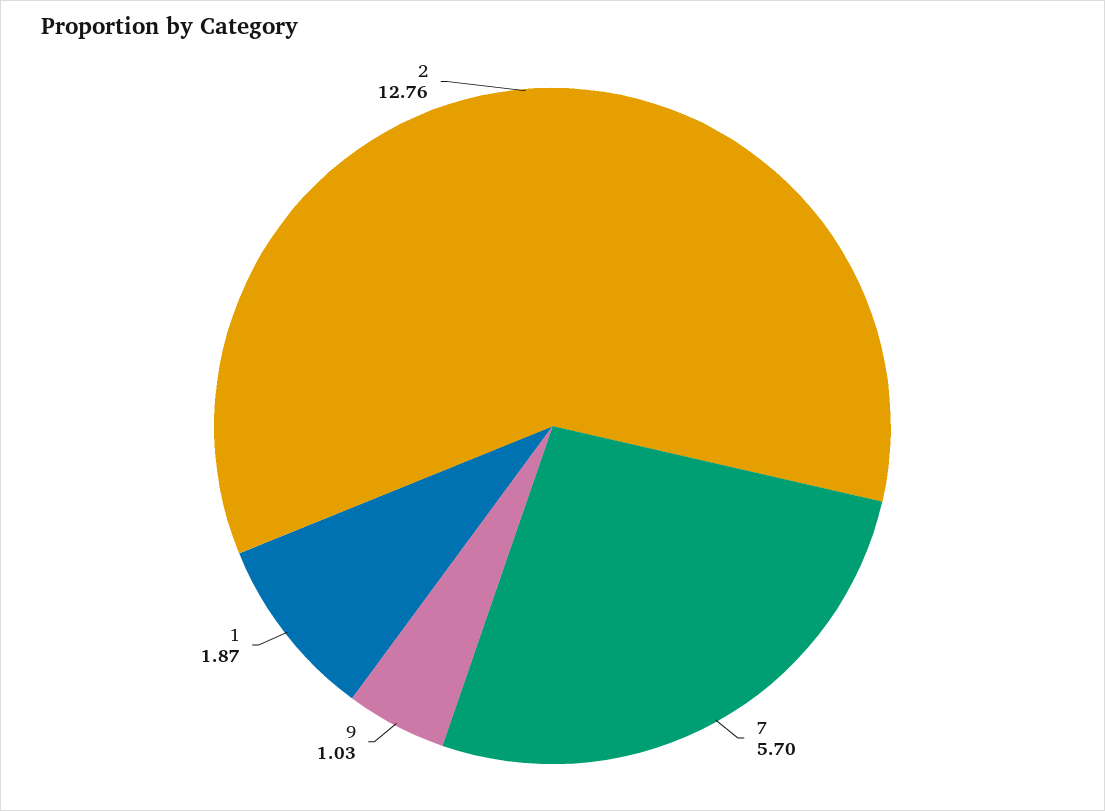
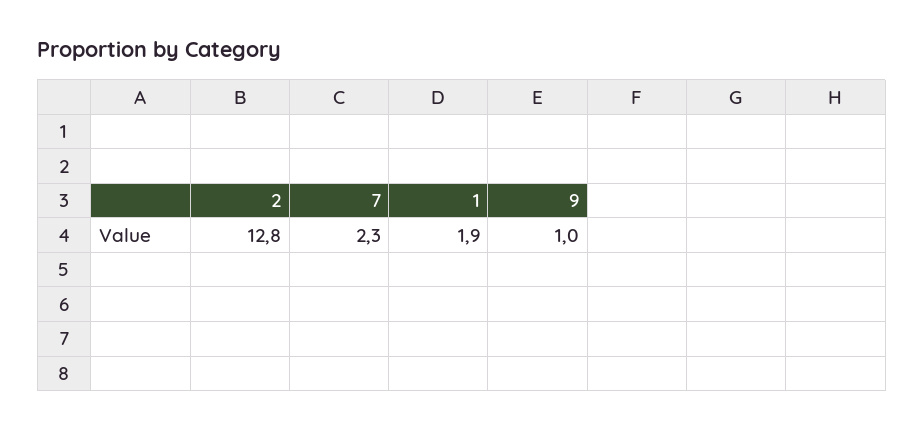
7: 5.7 -> 2.3

